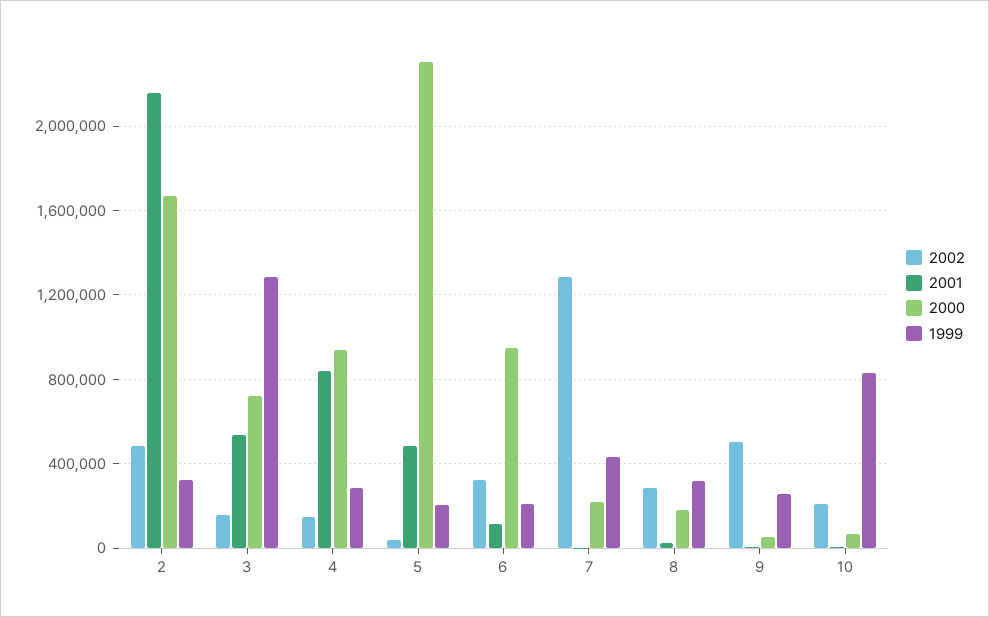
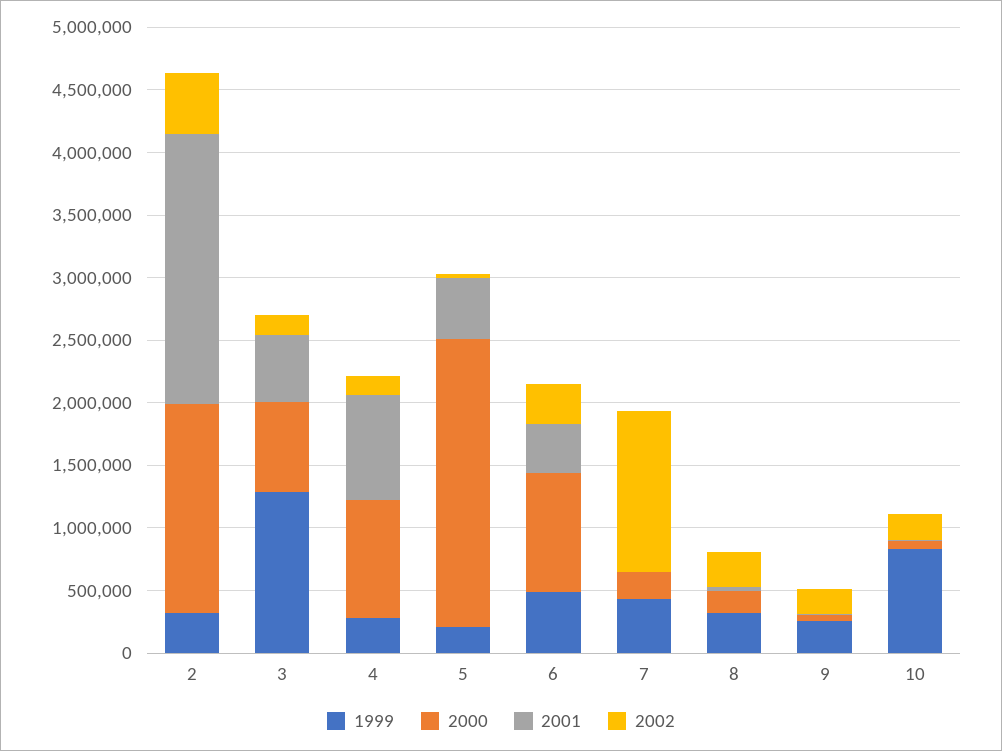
2001, 6: 100000 -> 400000
1999, 6: 200000 -> 500000
2002, 9: 500000 -> 200000

